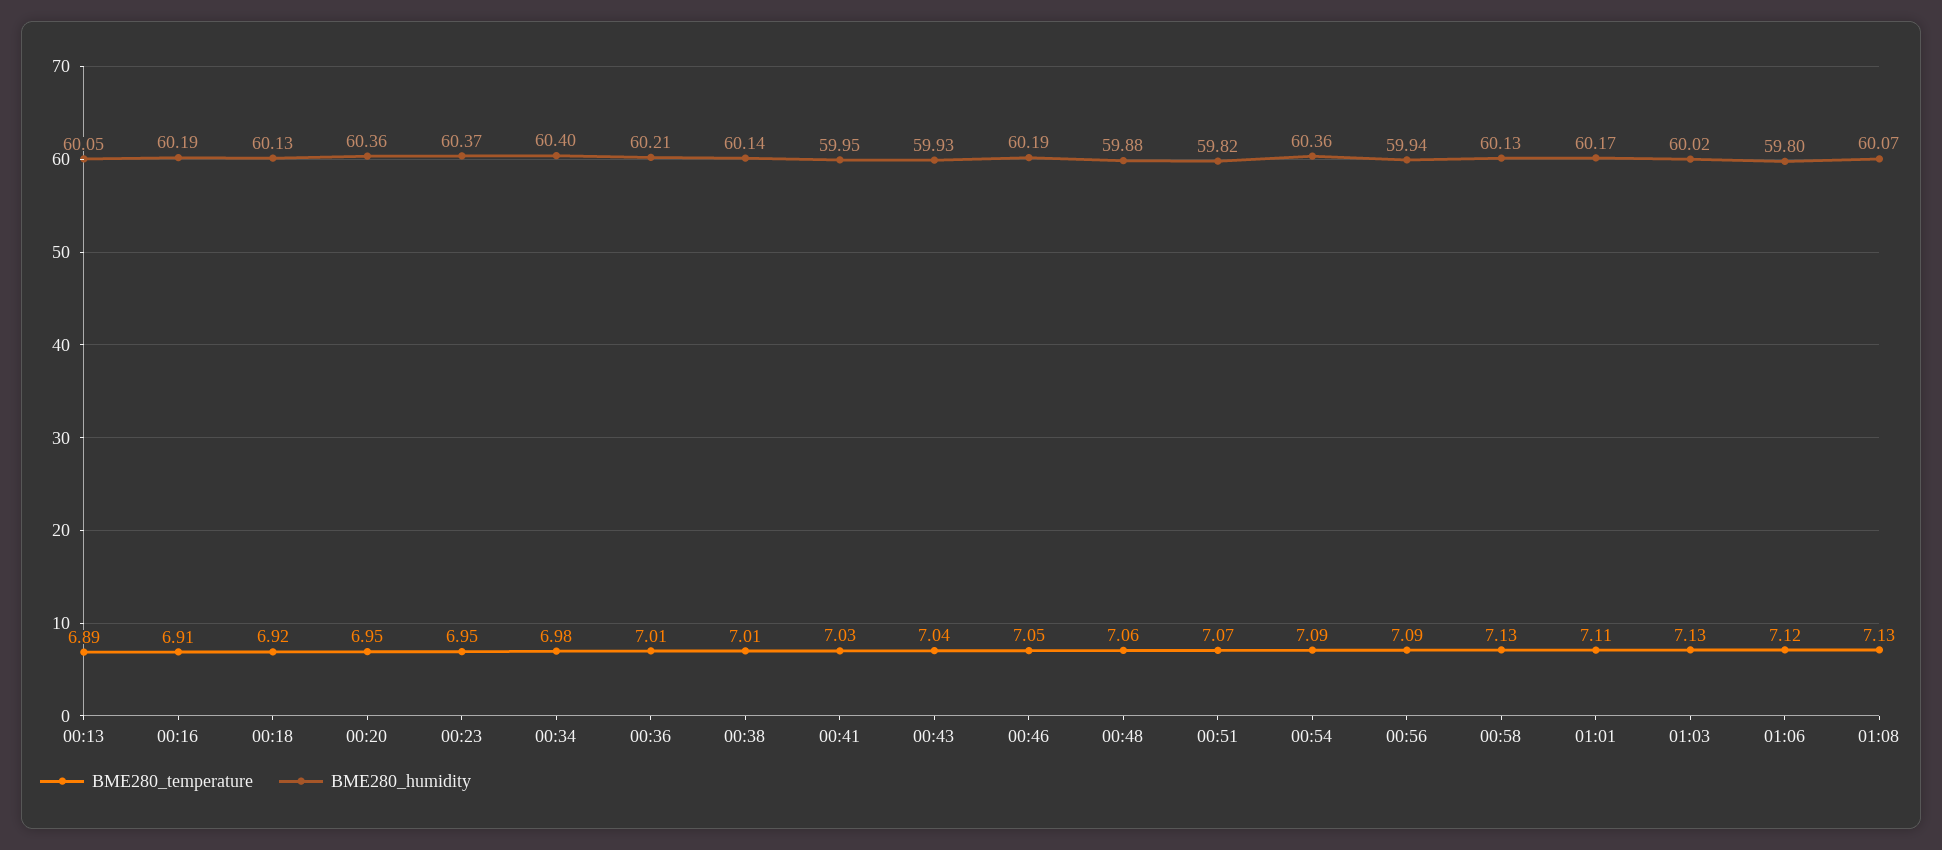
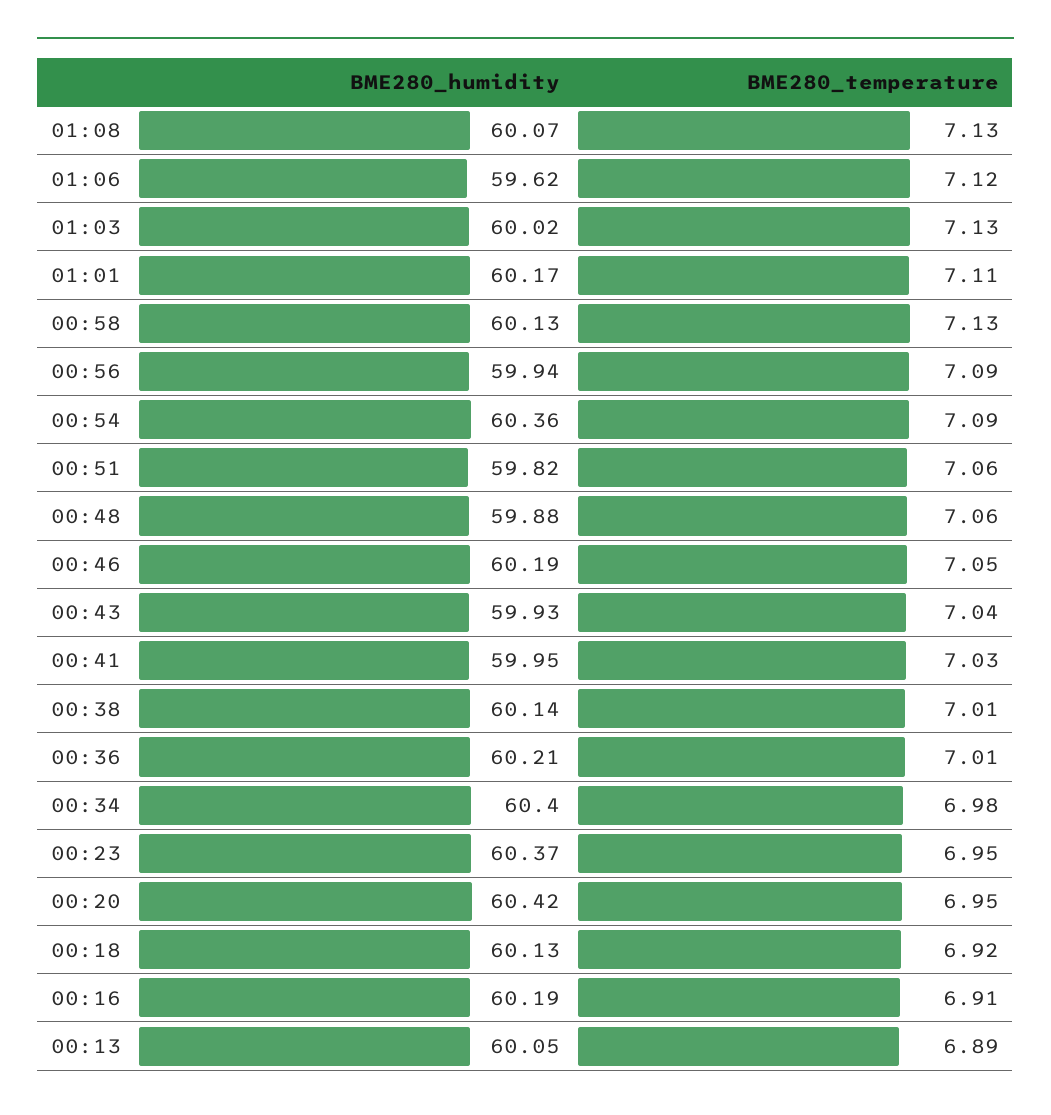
BME280_humidity, 00:20: 60.36 -> 60.42
BME280_temperature, 00:51: 7.07 -> 7.06
BME280_humidity, 01:06: 59.8 -> 59.62

